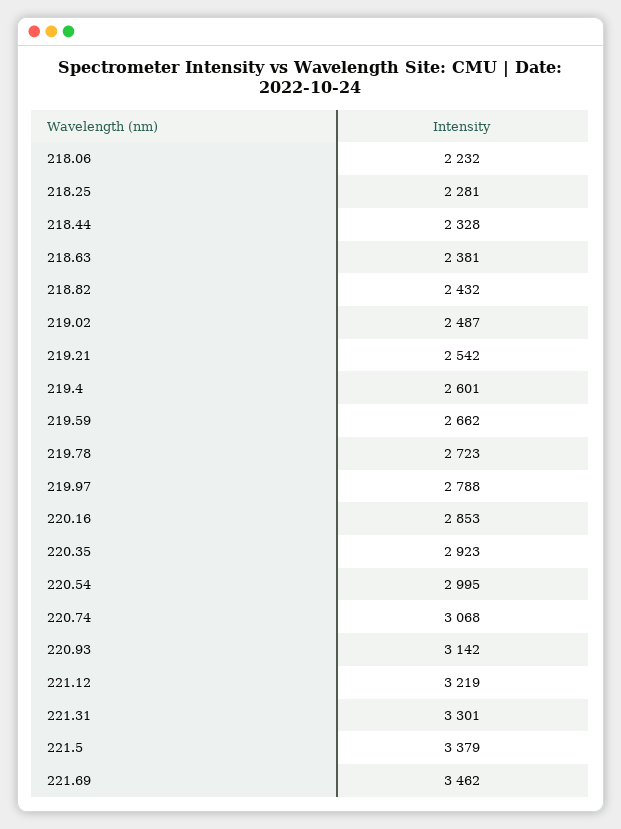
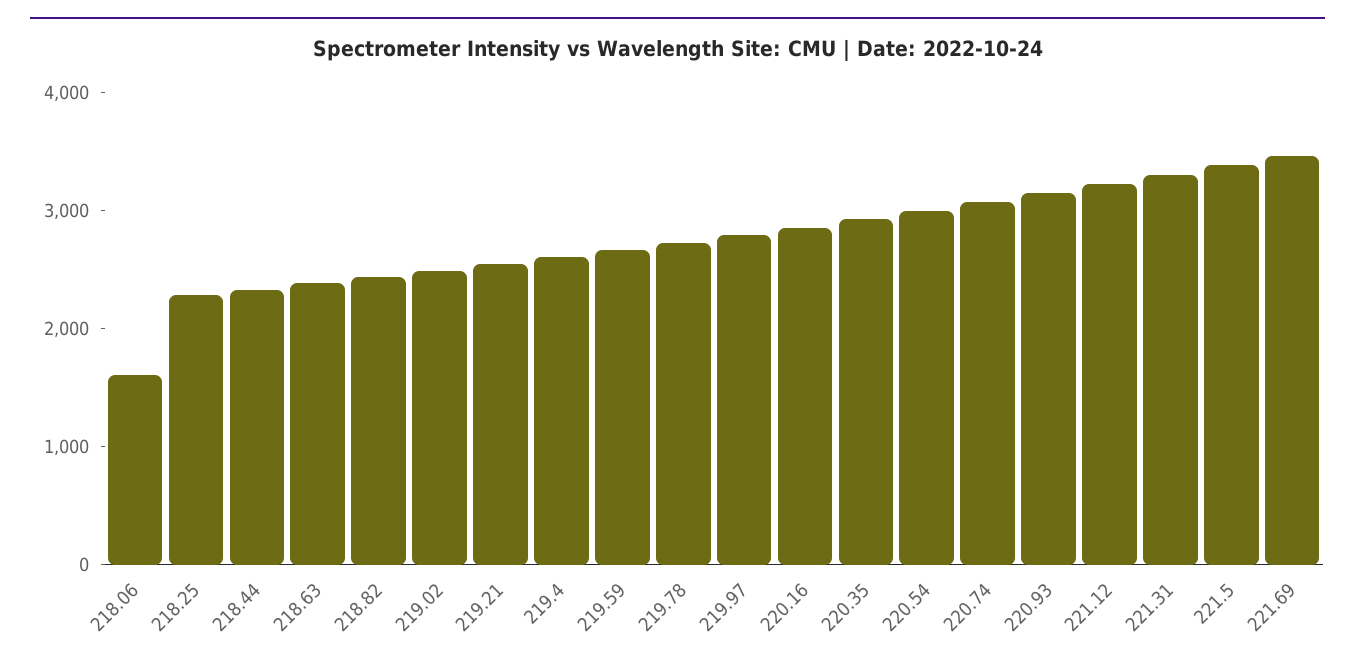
218.06: 2232 -> 1600

